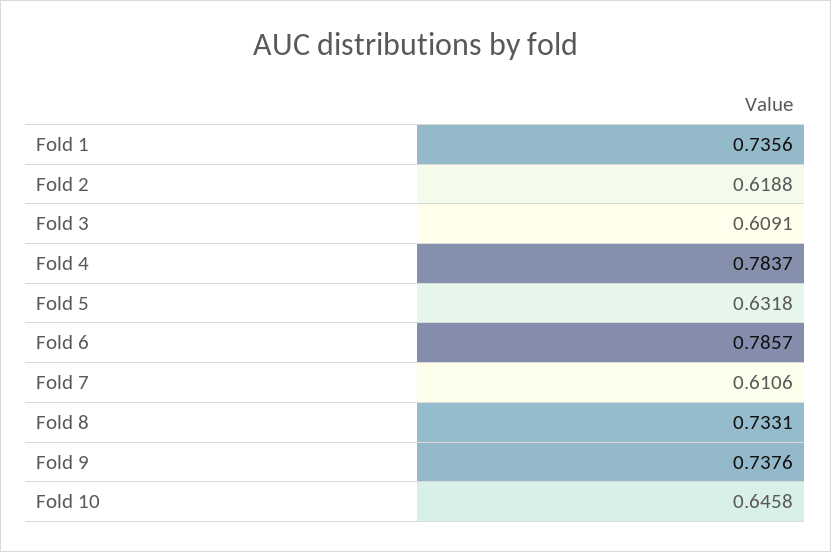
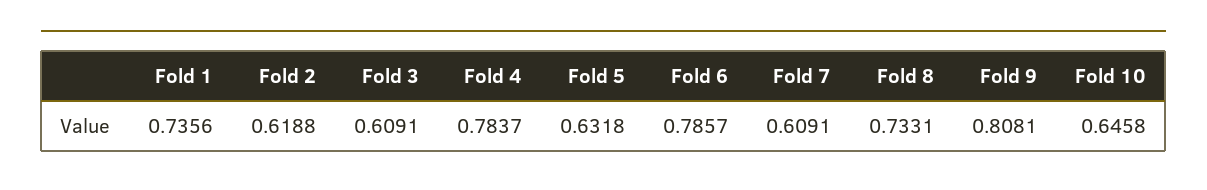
Fold 7: 0.6106 -> 0.6091
Fold 9: 0.7376 -> 0.8081

